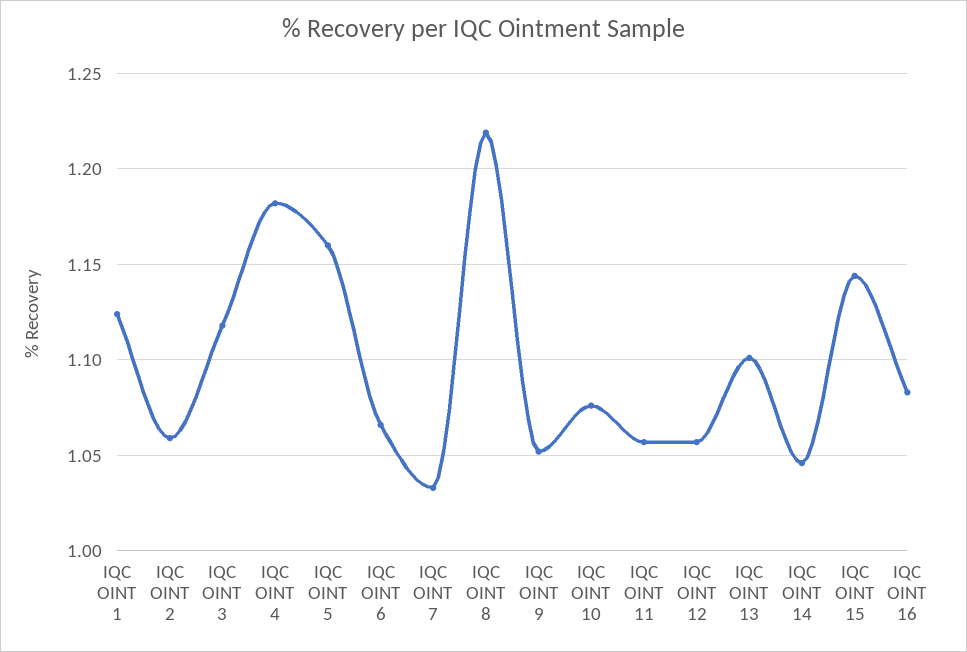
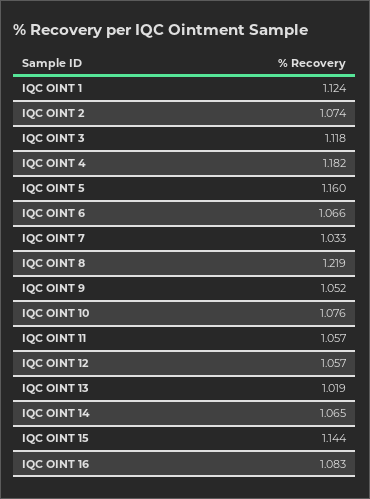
IQC OINT 2: 1.06 -> 1.074
IQC OINT 13: 1.1 -> 1.019
IQC OINT 14: 1.045 -> 1.065

